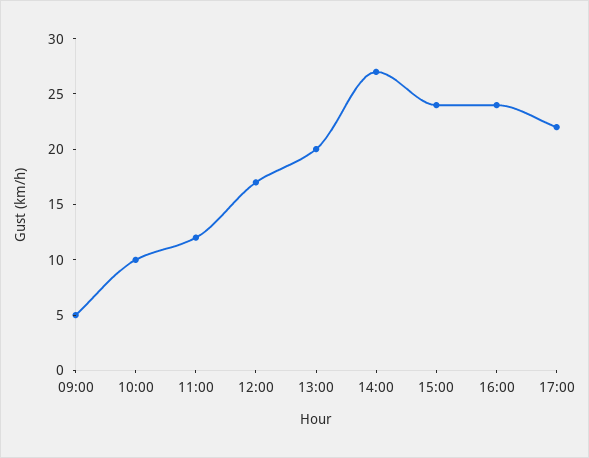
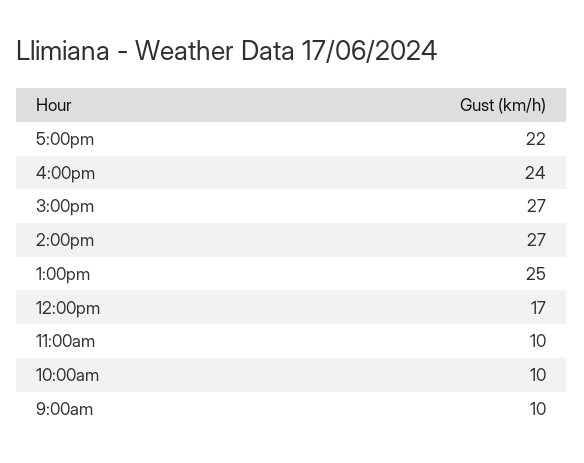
09:00: 5 -> 10
11:00: 12 -> 10
13:00: 20 -> 25
15:00: 24 -> 27

